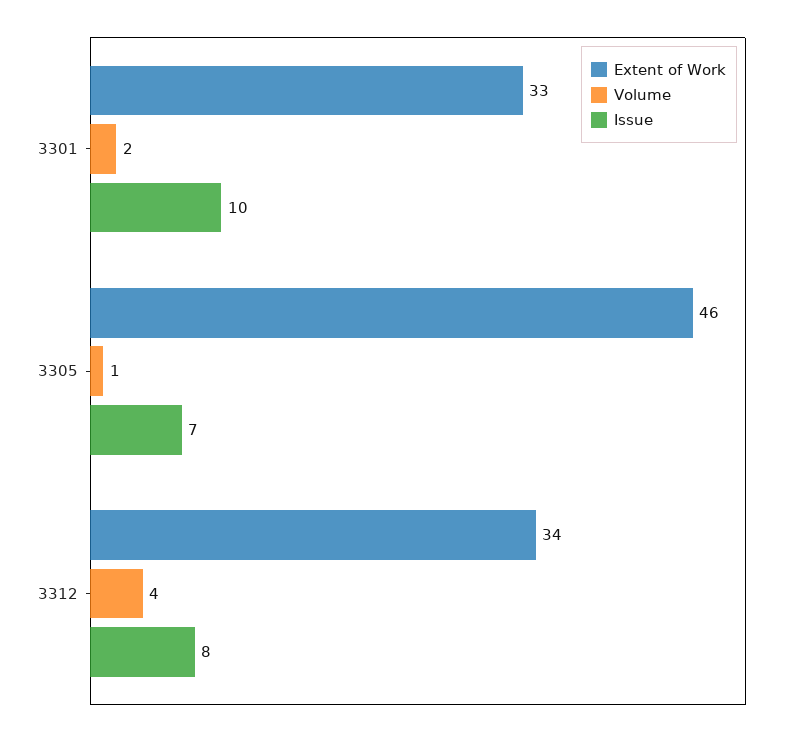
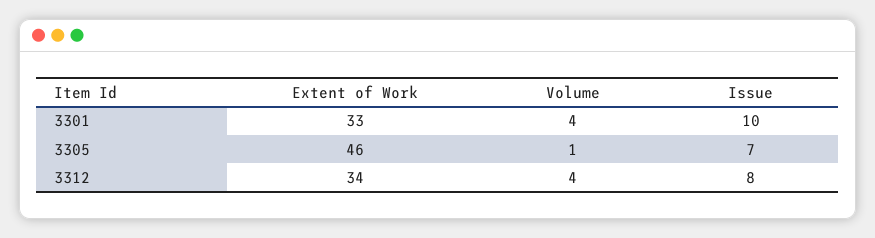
Volume, 3301: 2 -> 4

